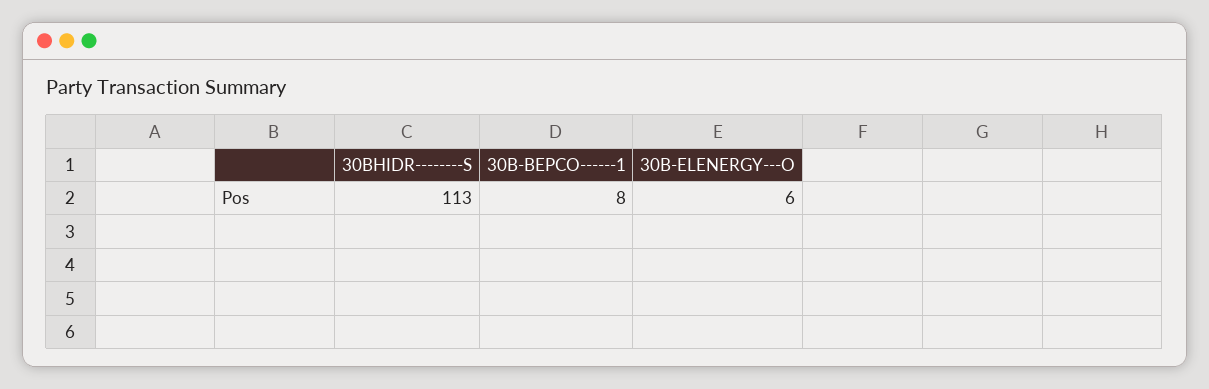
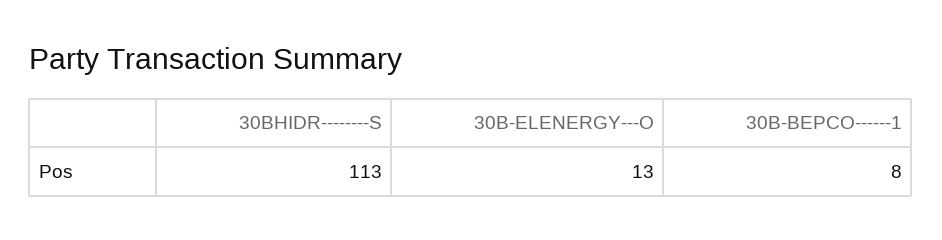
30B-ELENERGY---O: 6 -> 13

